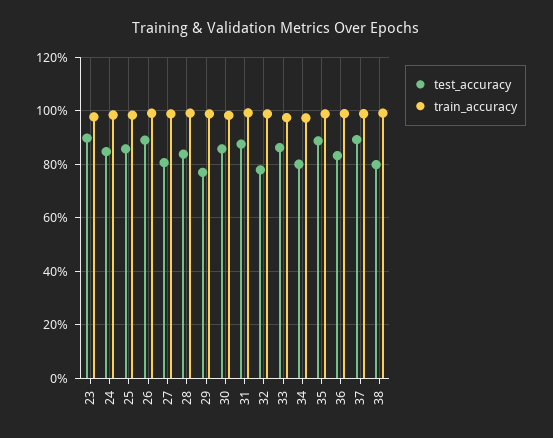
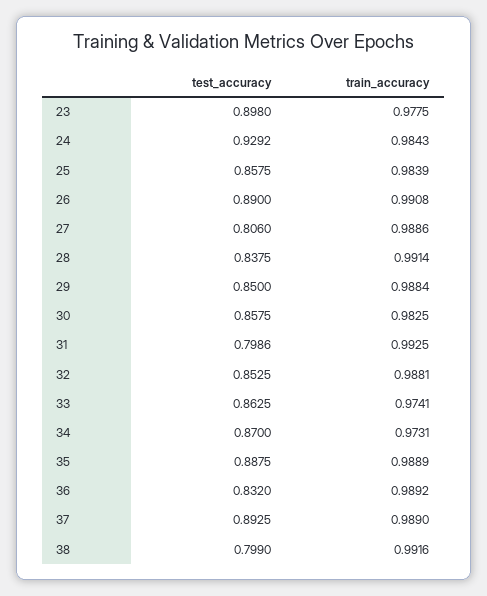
test_accuracy, 24: 0.85 -> 0.9292
test_accuracy, 29: 0.775 -> 0.85
test_accuracy, 31: 0.875 -> 0.7986
test_accuracy, 32: 0.775 -> 0.8525
test_accuracy, 34: 0.8 -> 0.87

